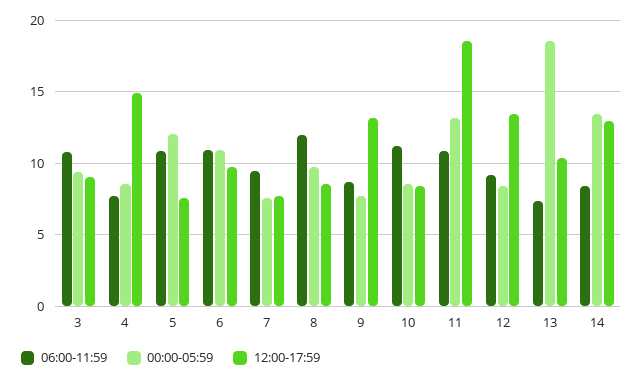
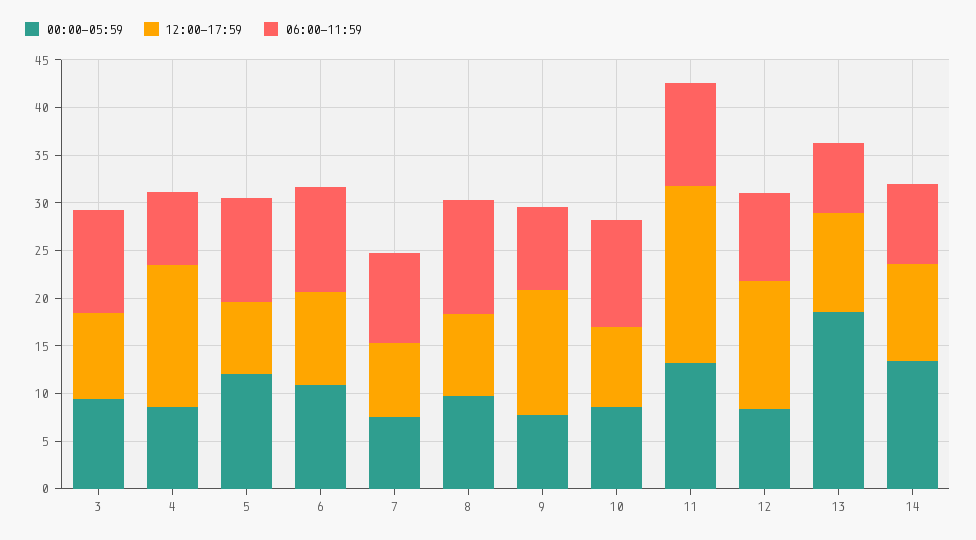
12:00-17:59, 14: 13 -> 10

